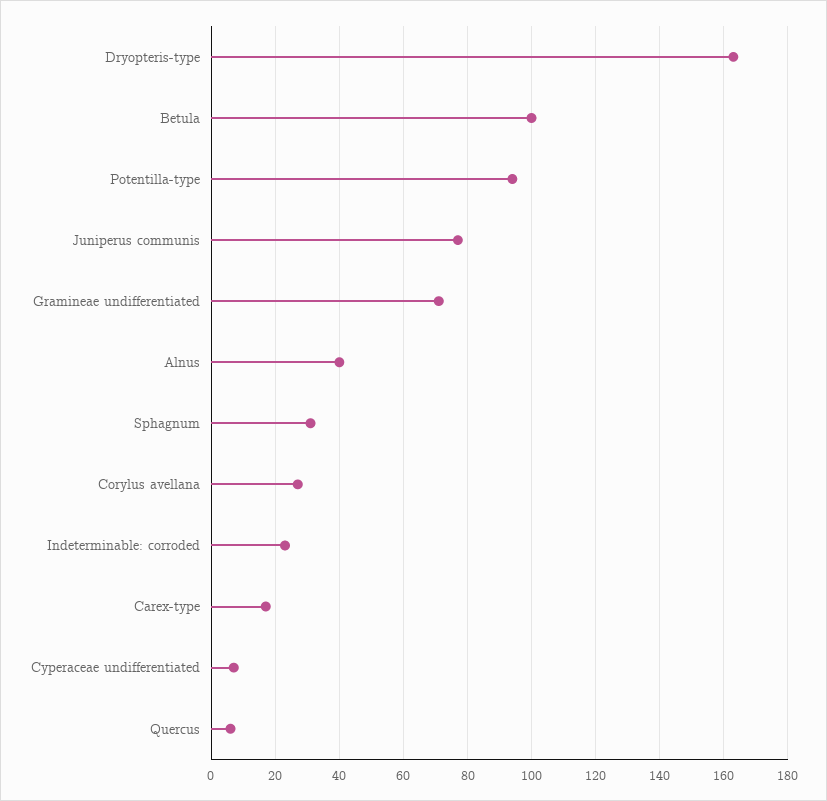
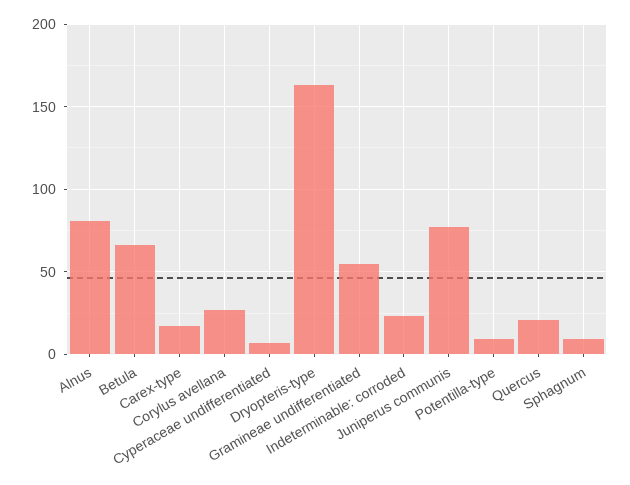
Betula: 100 -> 65
Potentilla-type: 95 -> 10
Gramineae undifferentiated: 70 -> 55
Alnus: 40 -> 80
Sphagnum: 30 -> 10
Quercus: 5 -> 20

